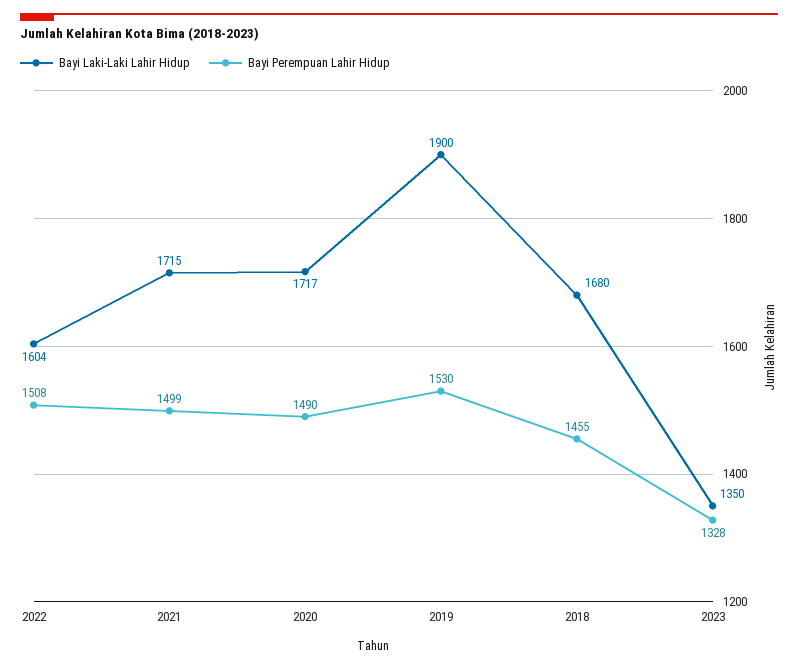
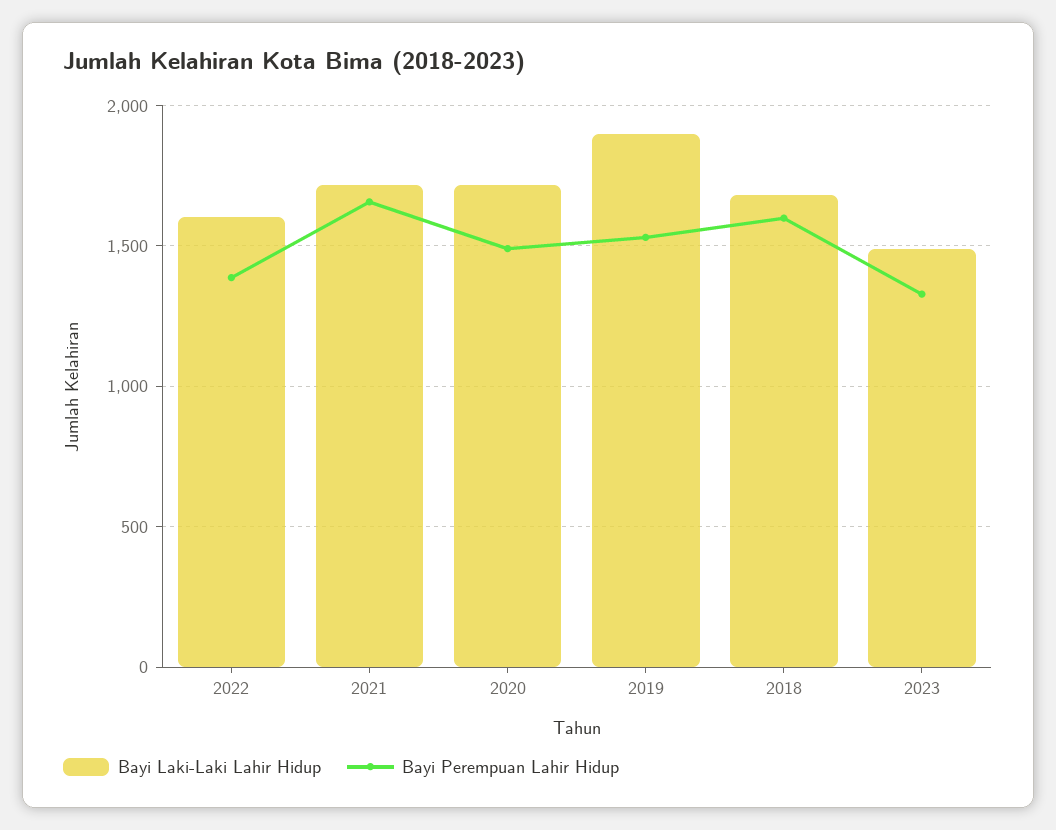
Bayi Perempuan Lahir Hidup, 2022: 1508 -> 1400
Bayi Perempuan Lahir Hidup, 2021: 1499 -> 1650
Bayi Perempuan Lahir Hidup, 2018: 1455 -> 1600
Bayi Laki-Laki Lahir Hidup, 2023: 1350 -> 1500

